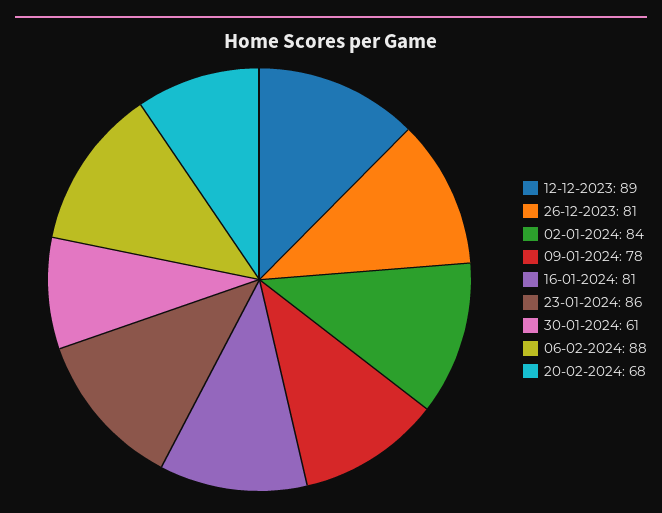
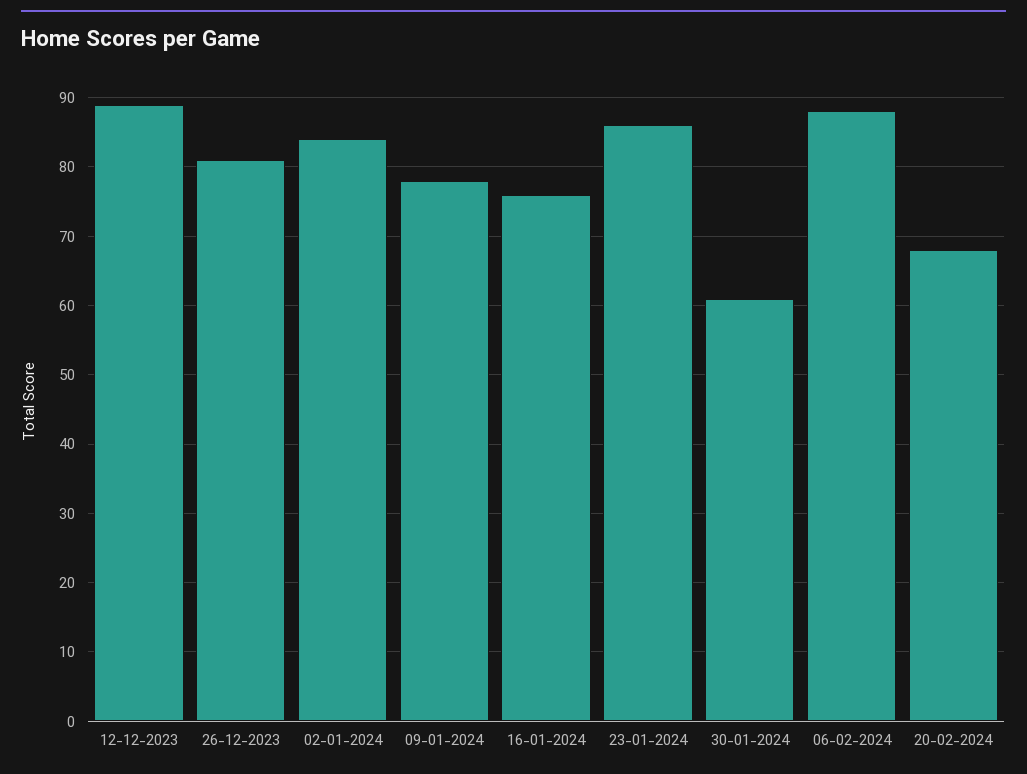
16-01-2024: 81 -> 76

